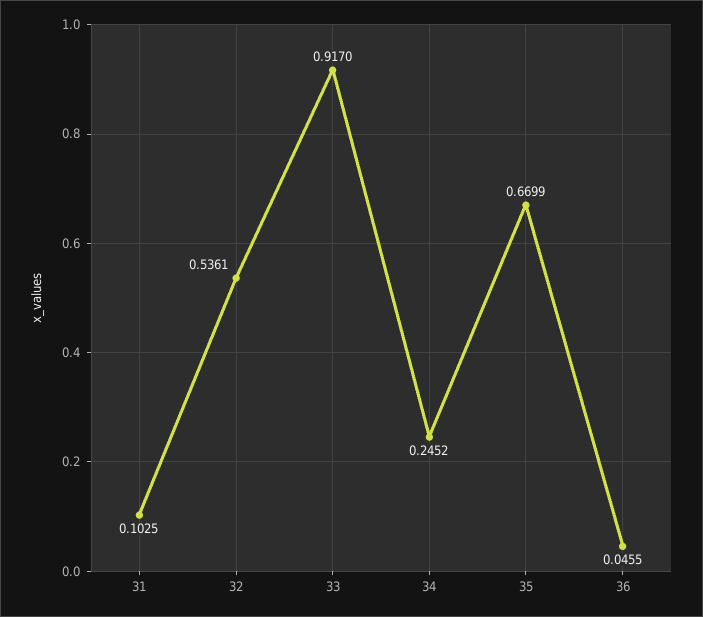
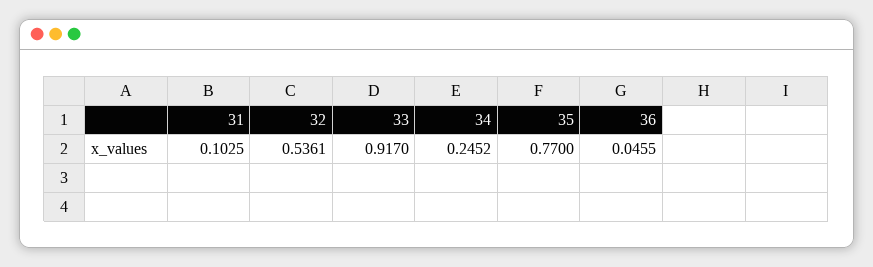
35: 0.6699 -> 0.77

